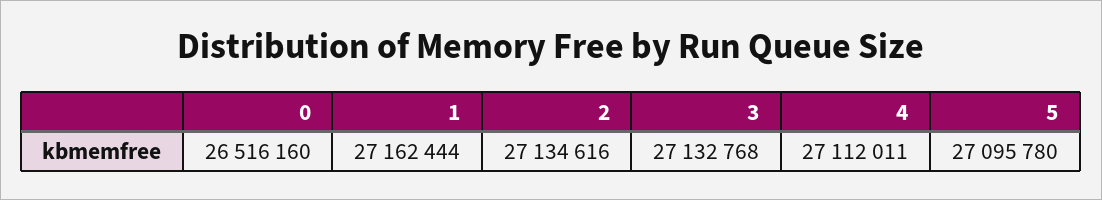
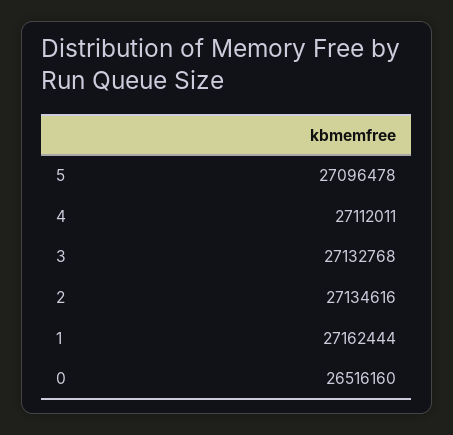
5: 27095780 -> 27096478

